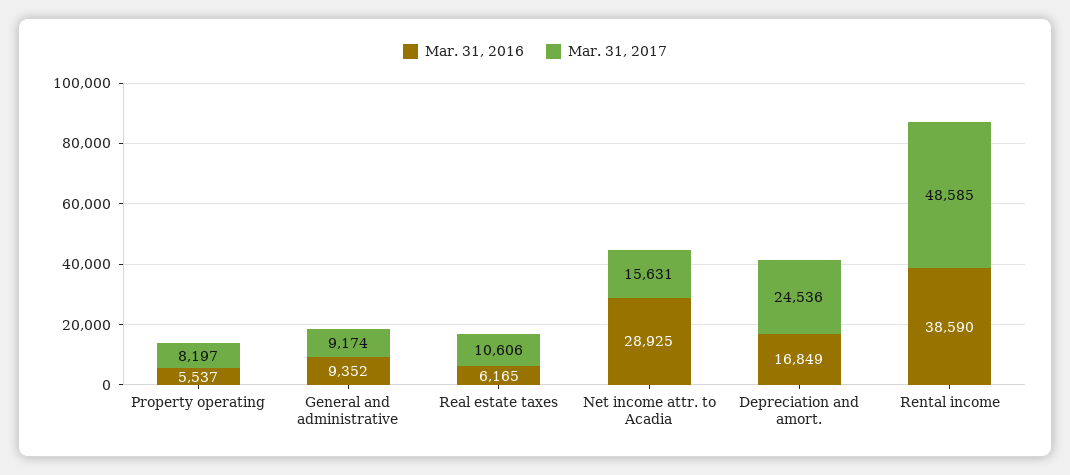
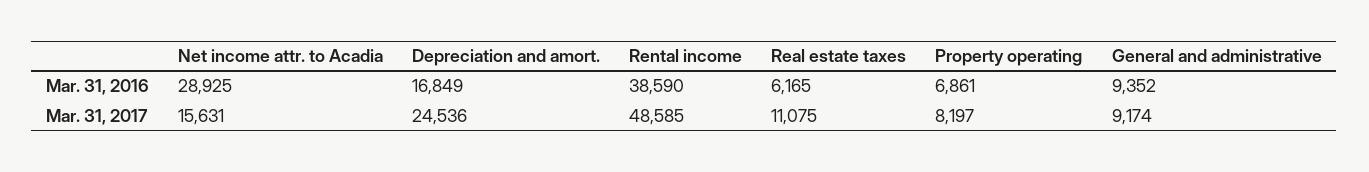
Mar. 31, 2016, Property operating: 5537 -> 6861
Mar. 31, 2017, Real estate taxes: 10606 -> 11075

